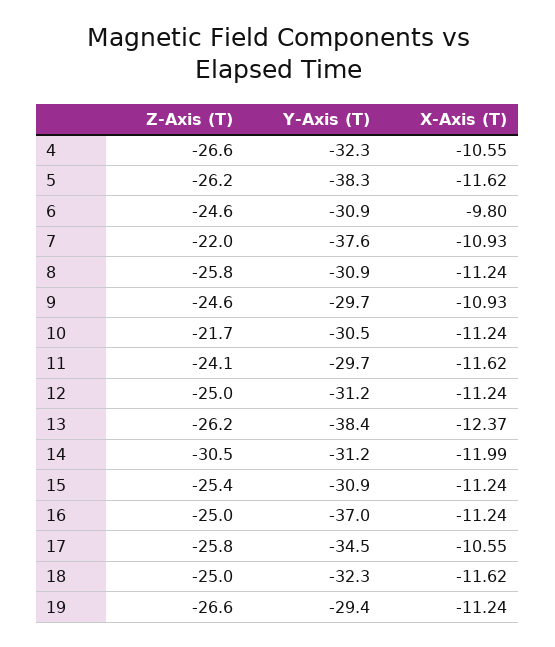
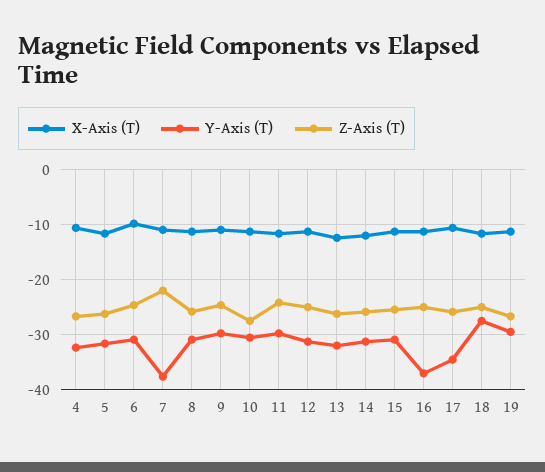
Y-Axis (T), 5: -38.3 -> -32
Z-Axis (T), 10: -21.7 -> -28
Y-Axis (T), 13: -38.4 -> -32
Z-Axis (T), 14: -30.5 -> -26
Y-Axis (T), 18: -32.3 -> -28

